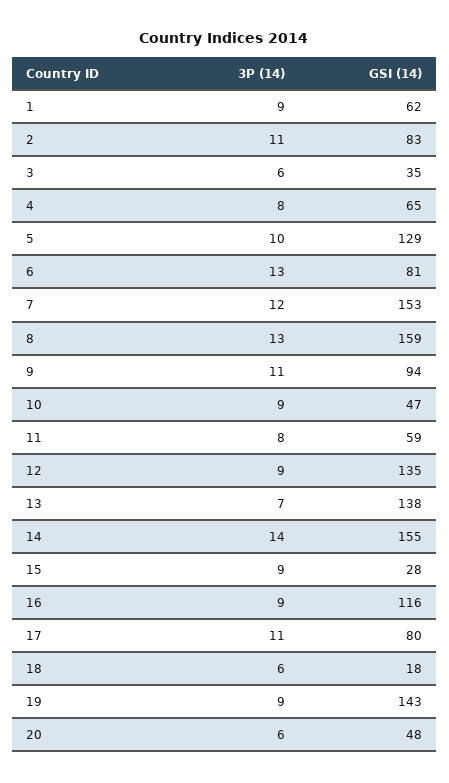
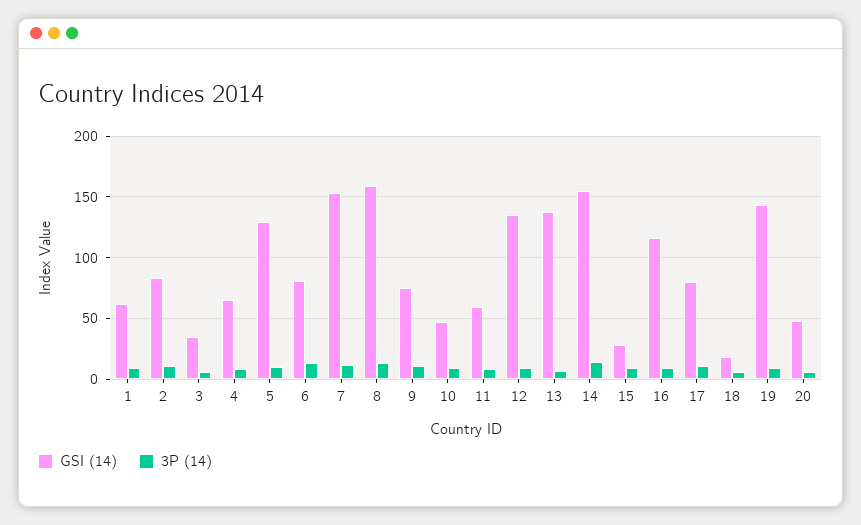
GSI (14), 9: 94 -> 75

